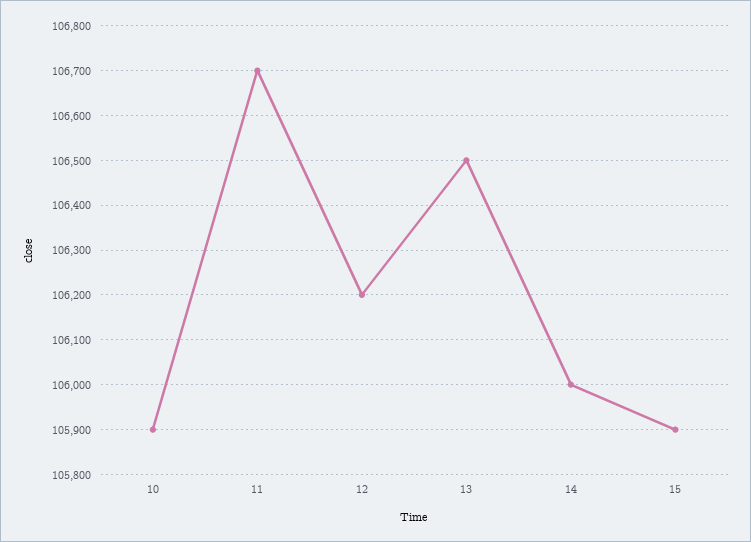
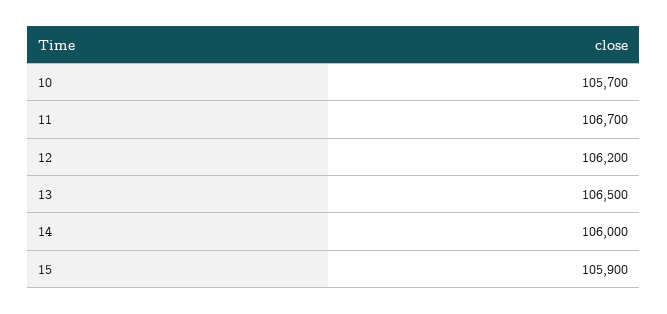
10: 105900 -> 105700

